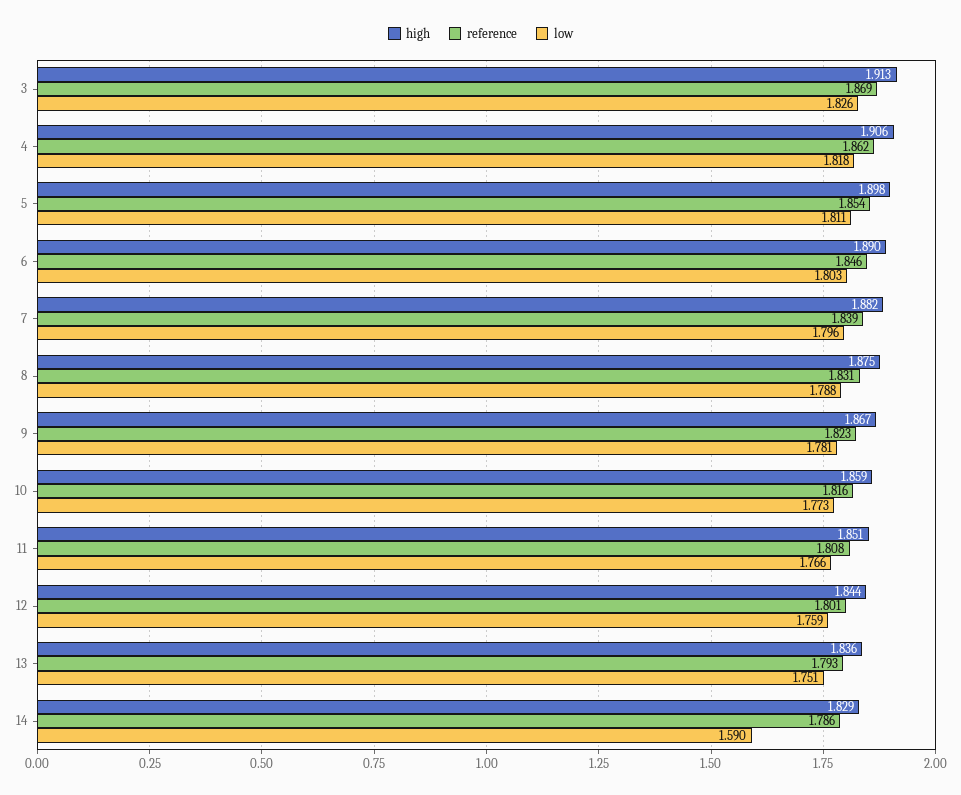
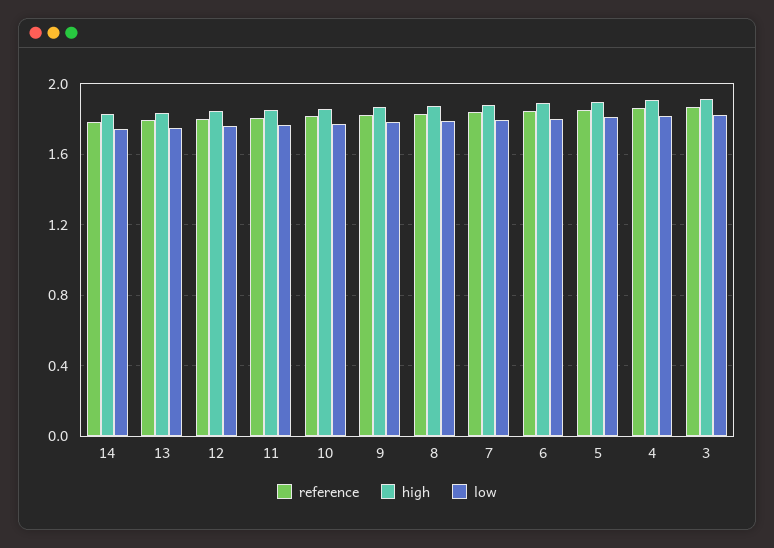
low, 14: 1.59 -> 1.75

